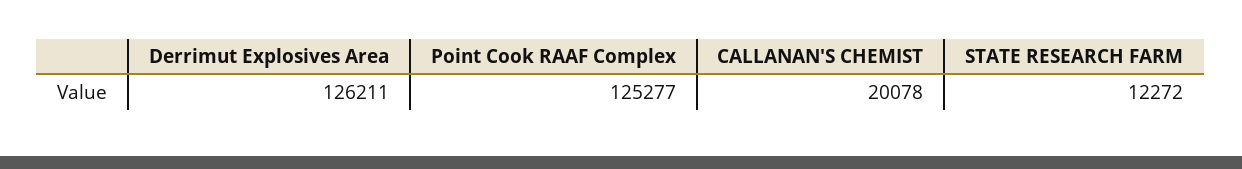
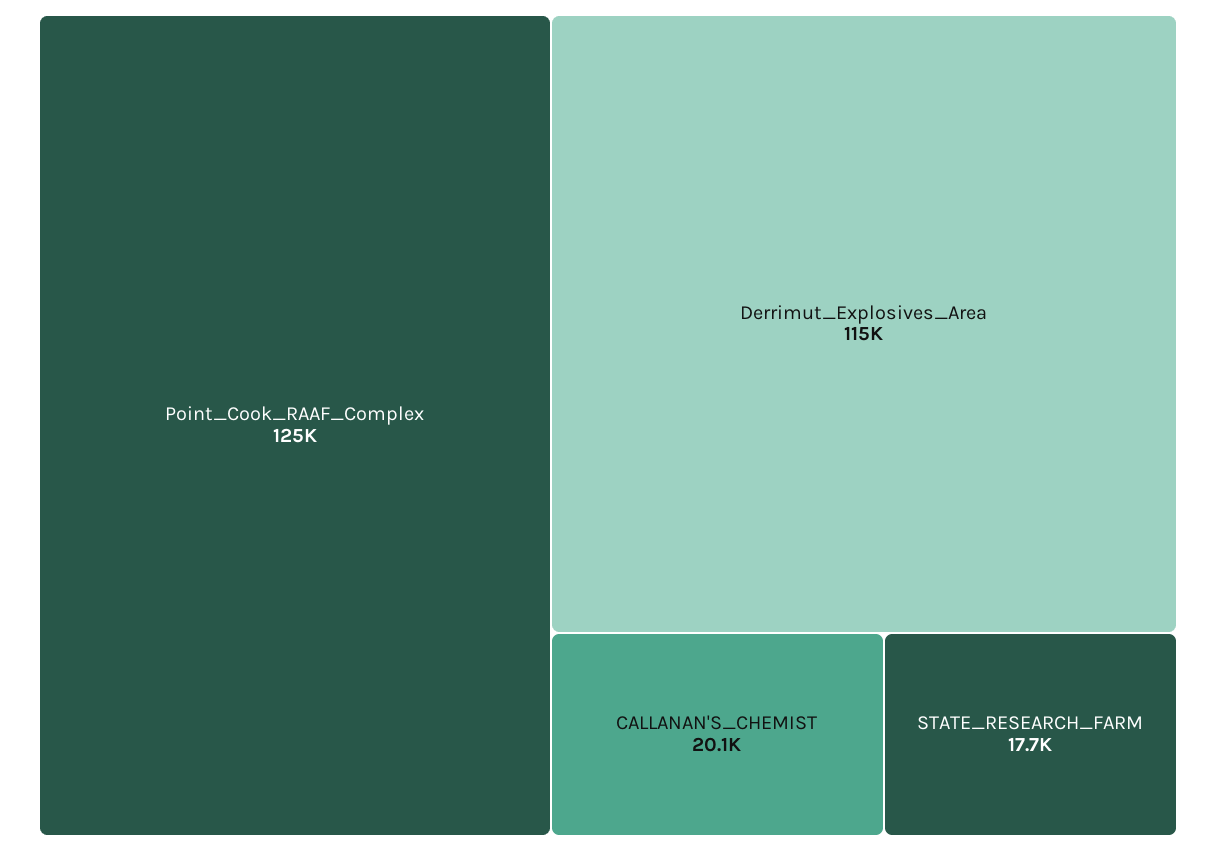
Derrimut Explosives Area: 126211 -> 115000
STATE RESEARCH FARM: 12272 -> 17700

